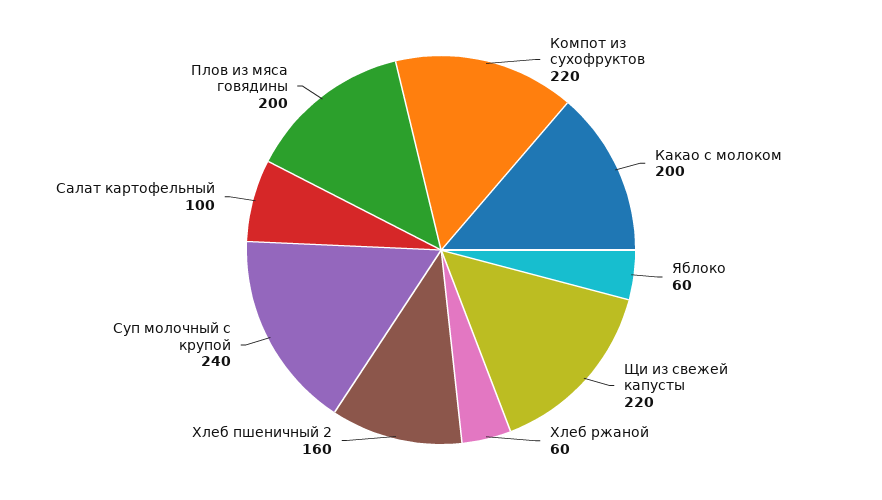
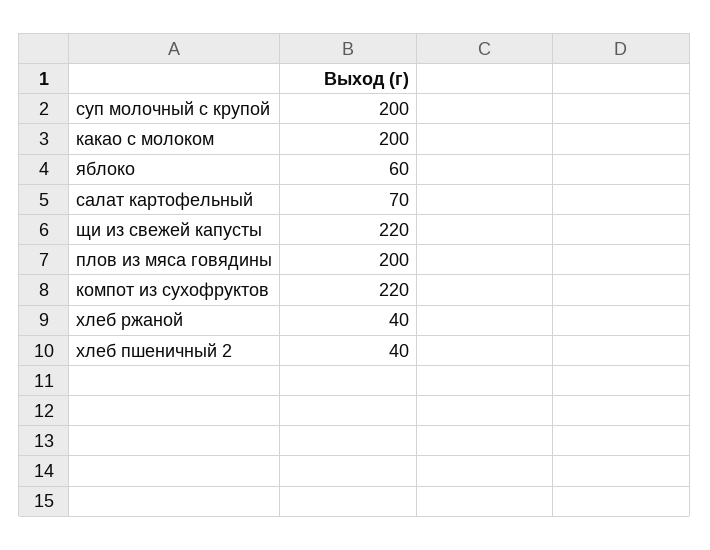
Хлеб ржаной: 60 -> 40
Хлеб пшеничный 2: 160 -> 40
Суп молочный с крупой: 240 -> 200
Салат картофельный: 100 -> 70

